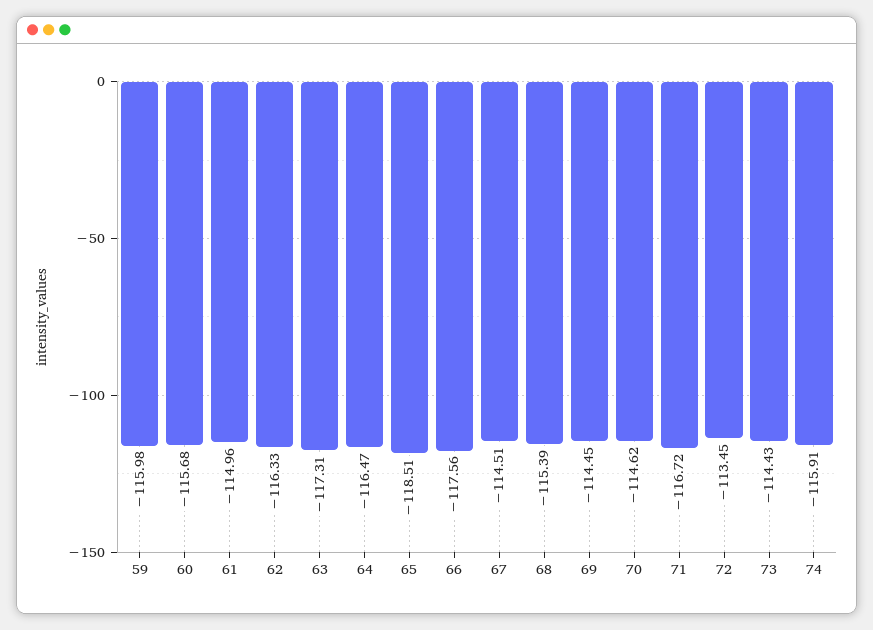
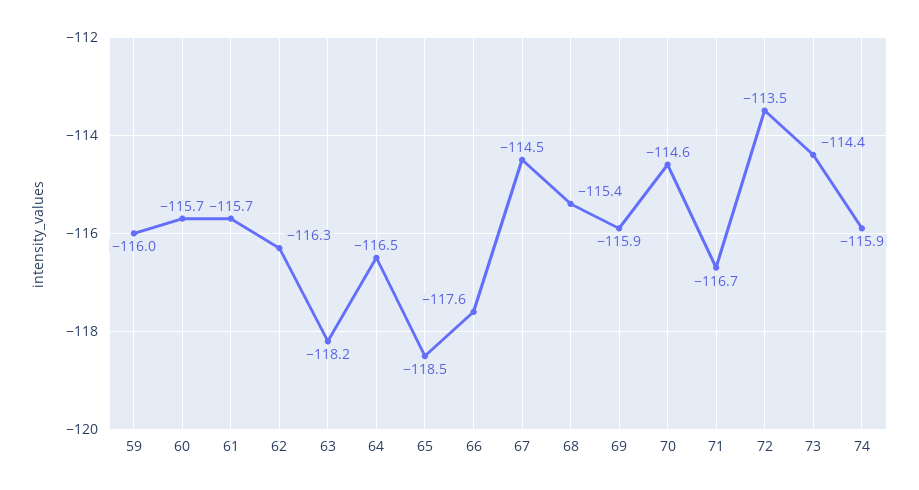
61: -114.96 -> -115.7
63: -117.31 -> -118.2
69: -114.45 -> -115.9

